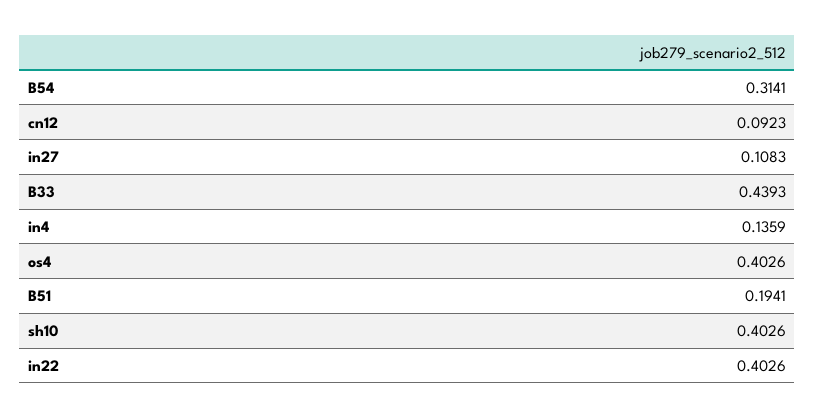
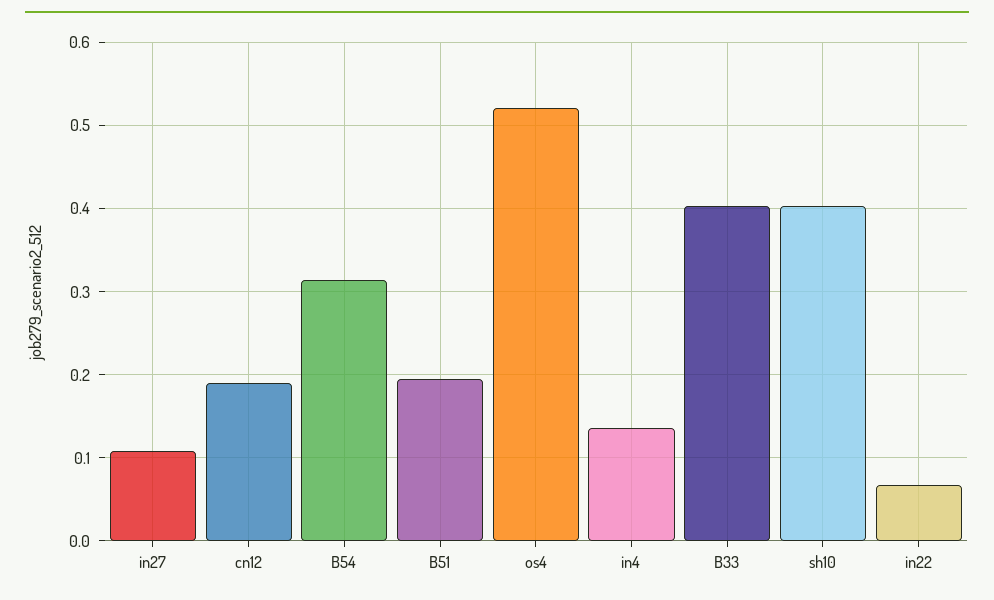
cn12: 0.0923 -> 0.19
B33: 0.4393 -> 0.4
os4: 0.4026 -> 0.52
in22: 0.4026 -> 0.07

